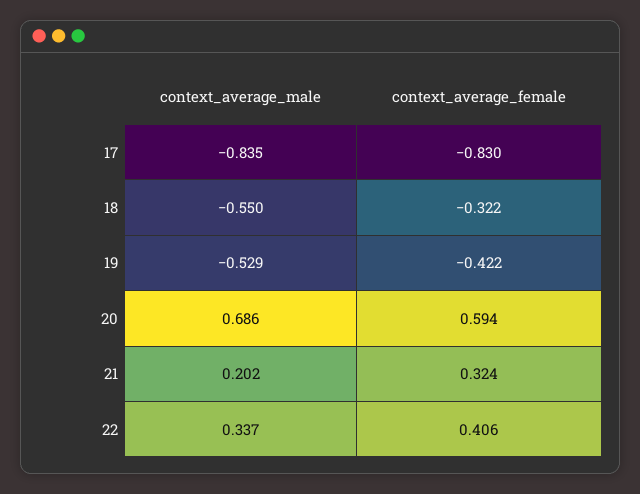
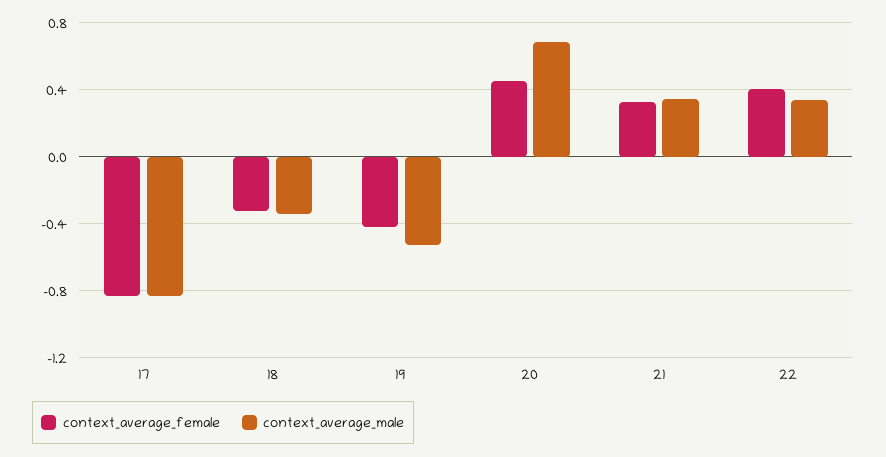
context_average_male, 18: -0.55 -> -0.35
context_average_female, 20: 0.594 -> 0.45
context_average_male, 21: 0.202 -> 0.35

